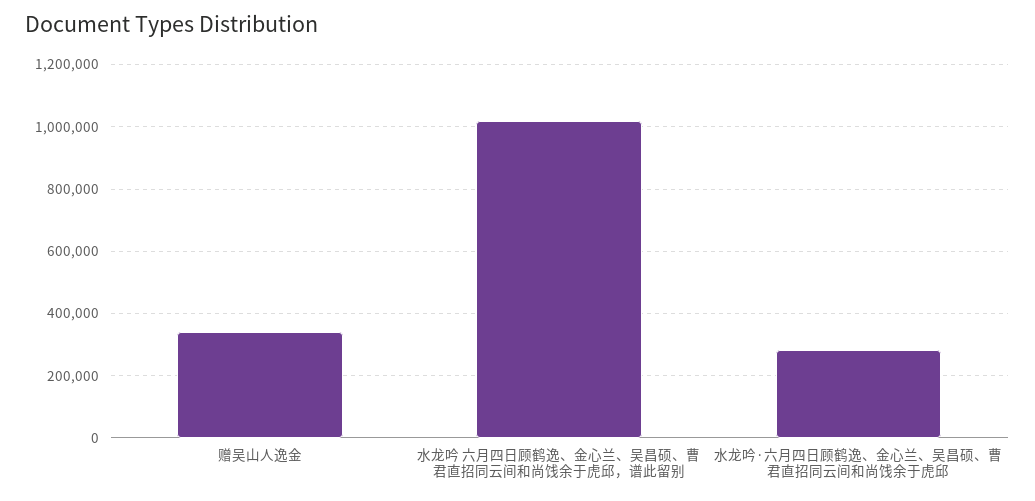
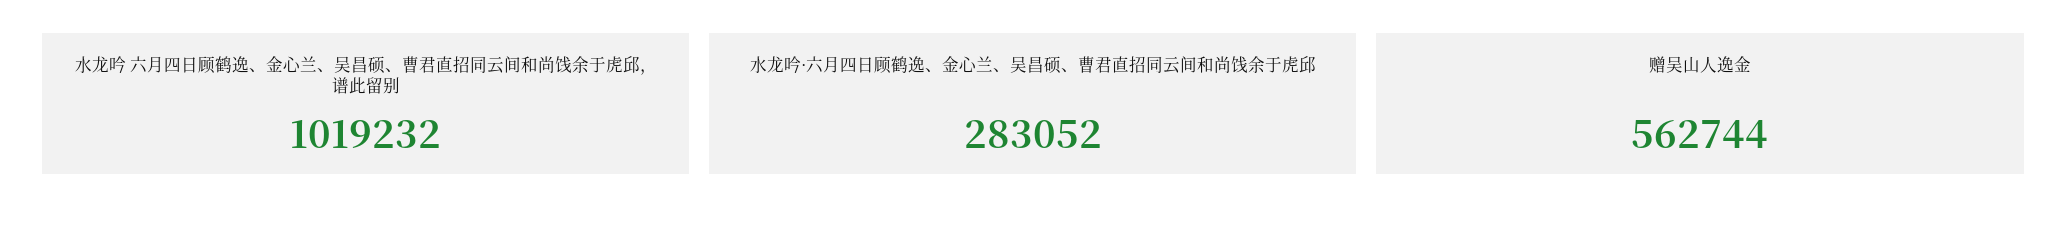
赠吴山人逸金: 340000 -> 562744

